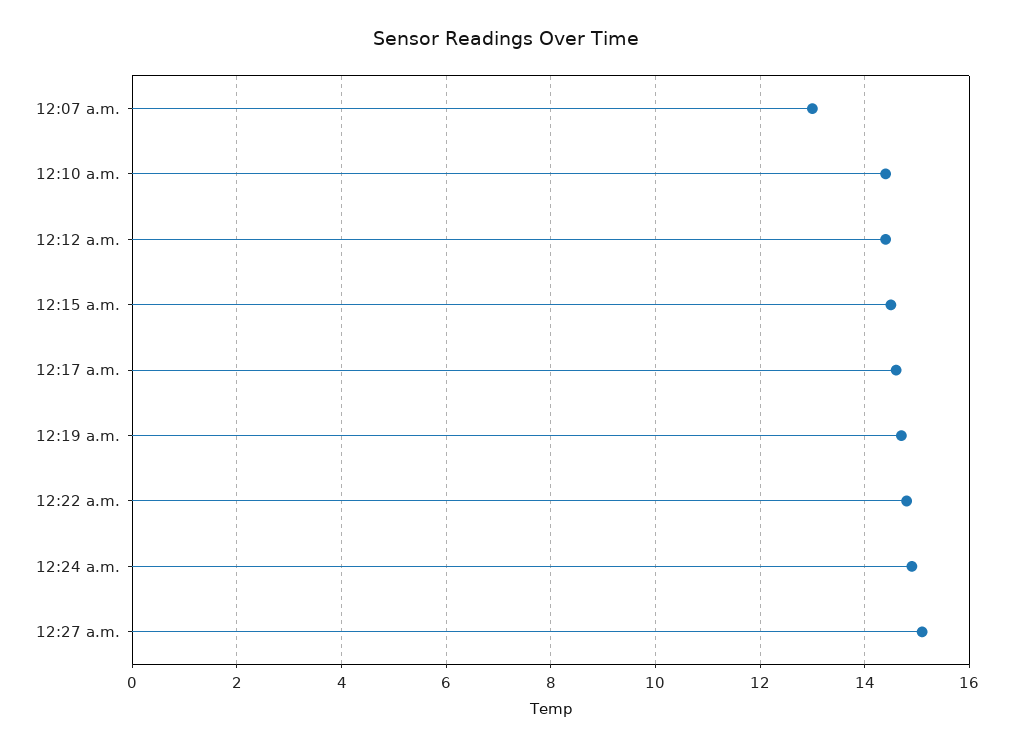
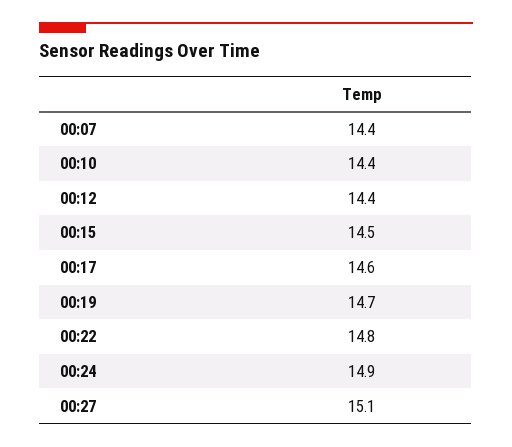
12:07 a.m.: 13 -> 14.4

